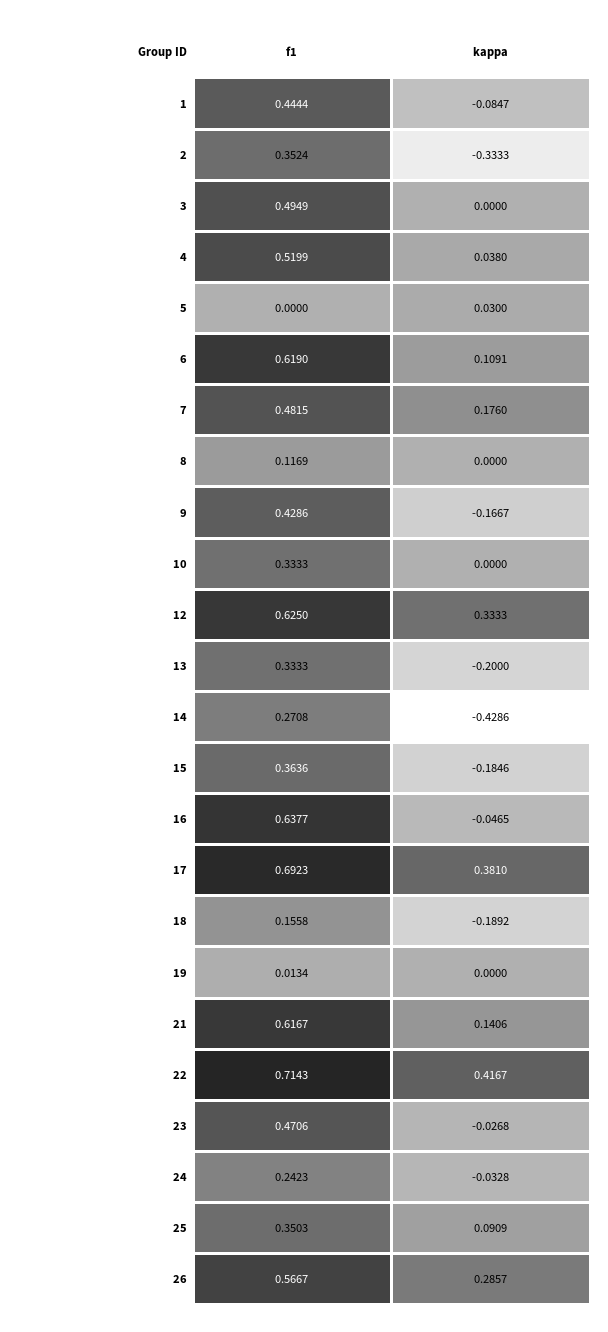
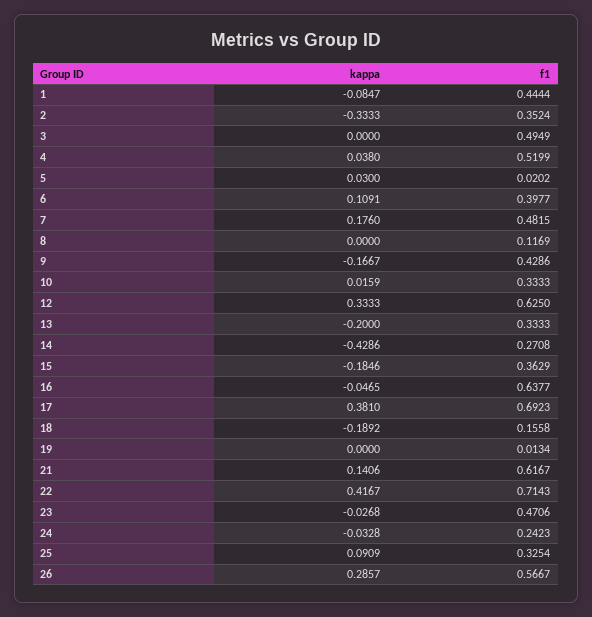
f1, 5: 0 -> 0.0202
f1, 6: 0.619 -> 0.3977
kappa, 10: 0 -> 0.0159
f1, 15: 0.3636 -> 0.3629
f1, 25: 0.3503 -> 0.3254

